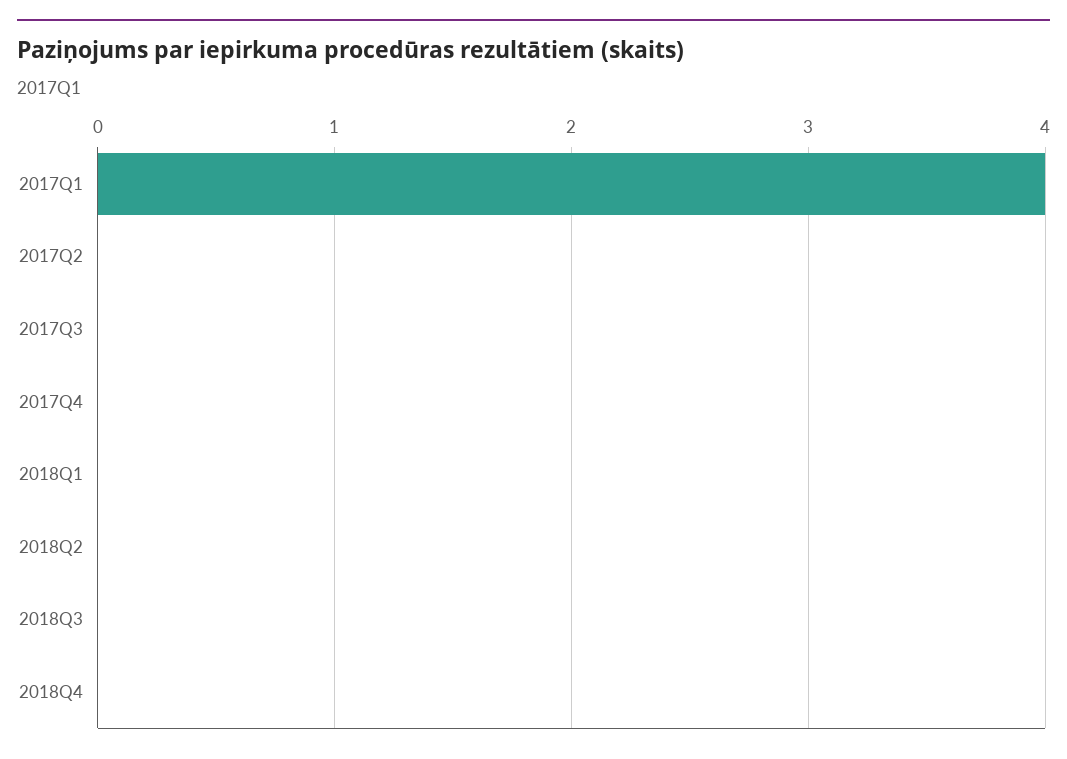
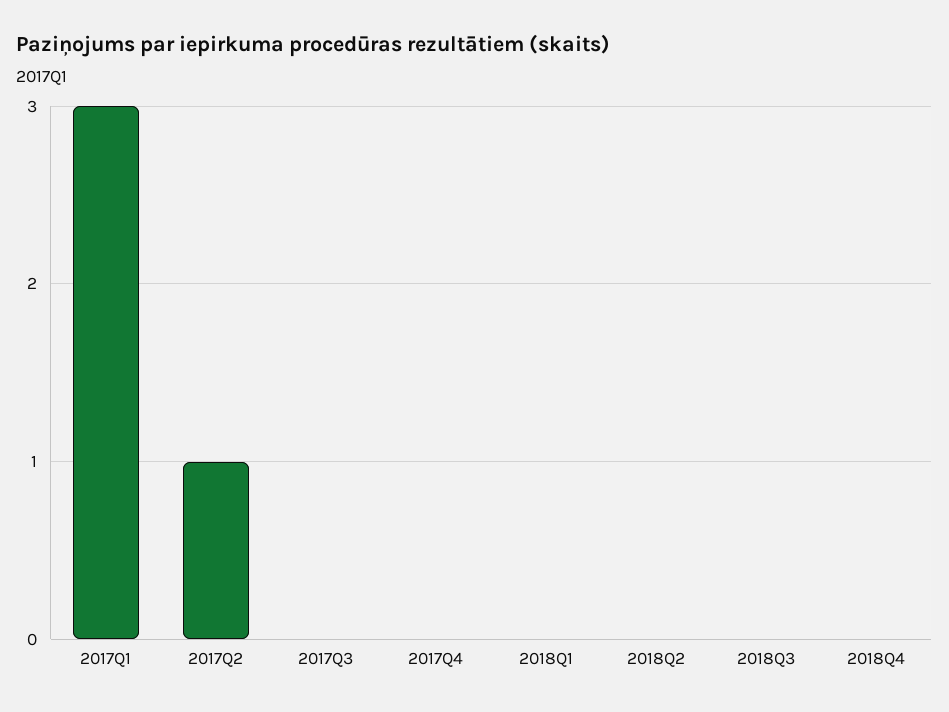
2017Q1: 4 -> 3
2017Q2: 0 -> 1

